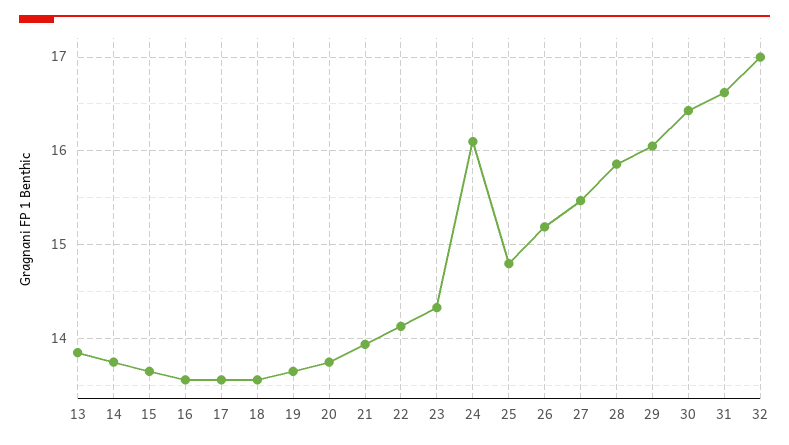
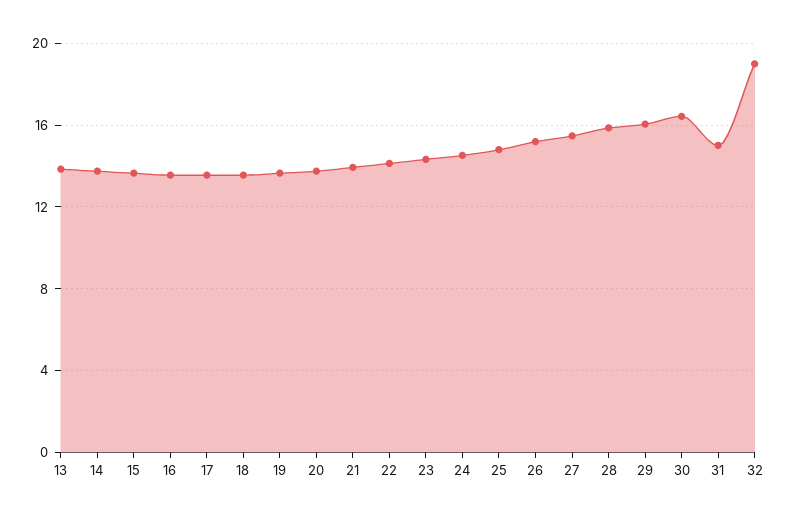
24: 16.1 -> 14.5
31: 16.6 -> 15
32: 17 -> 19

